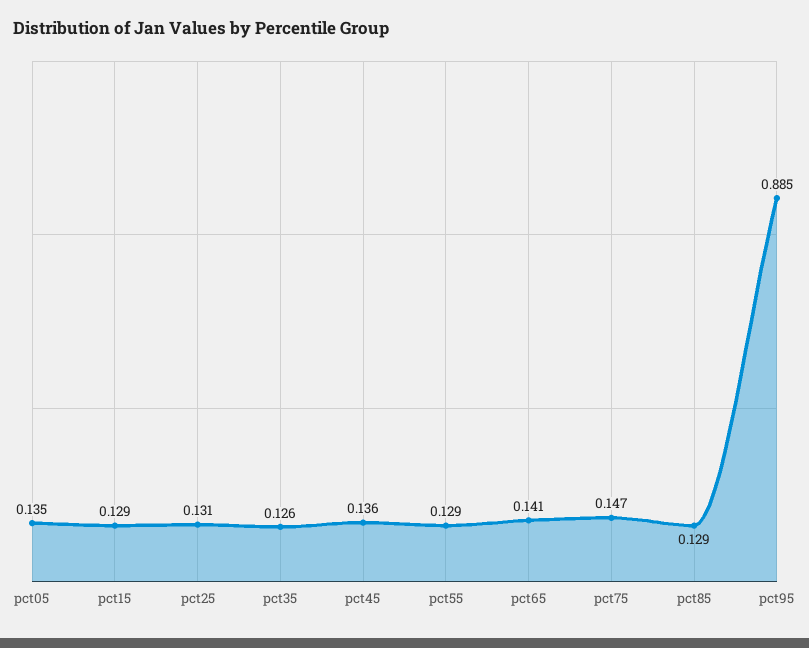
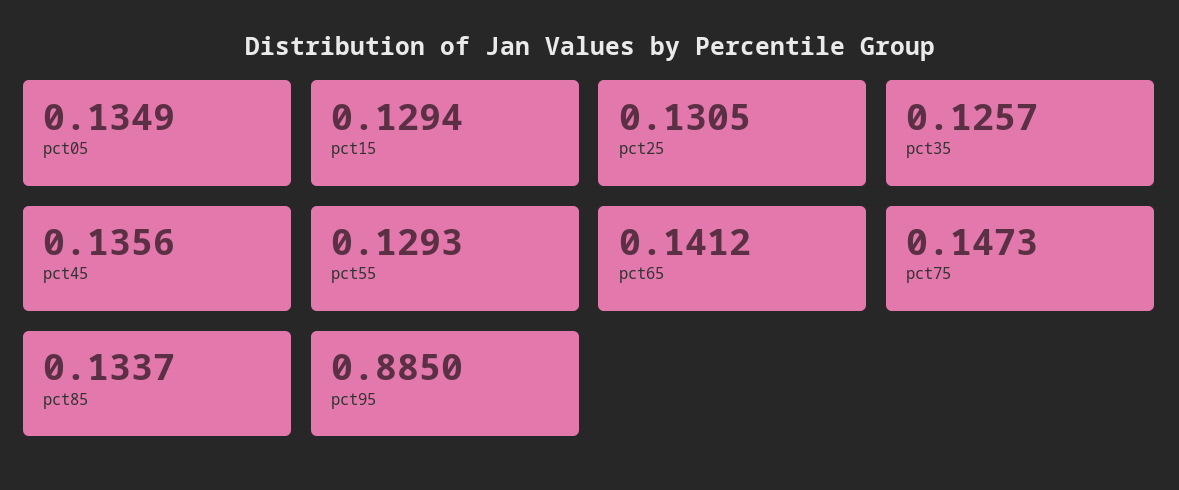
pct85: 0.129 -> 0.1337

